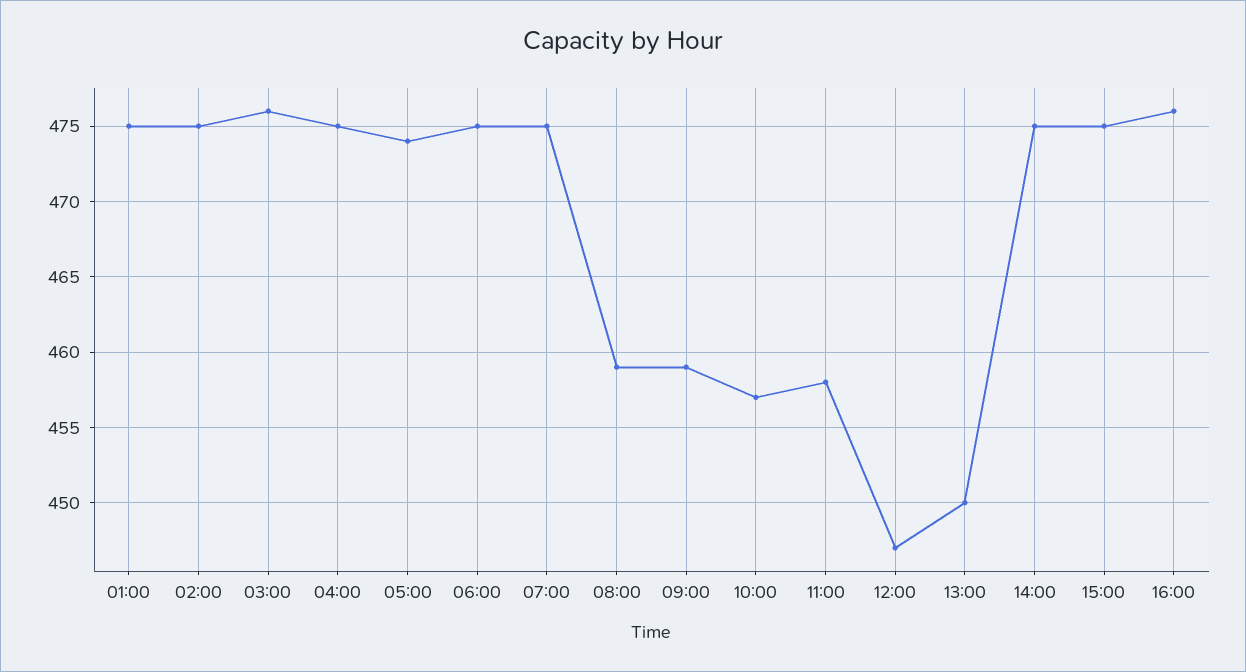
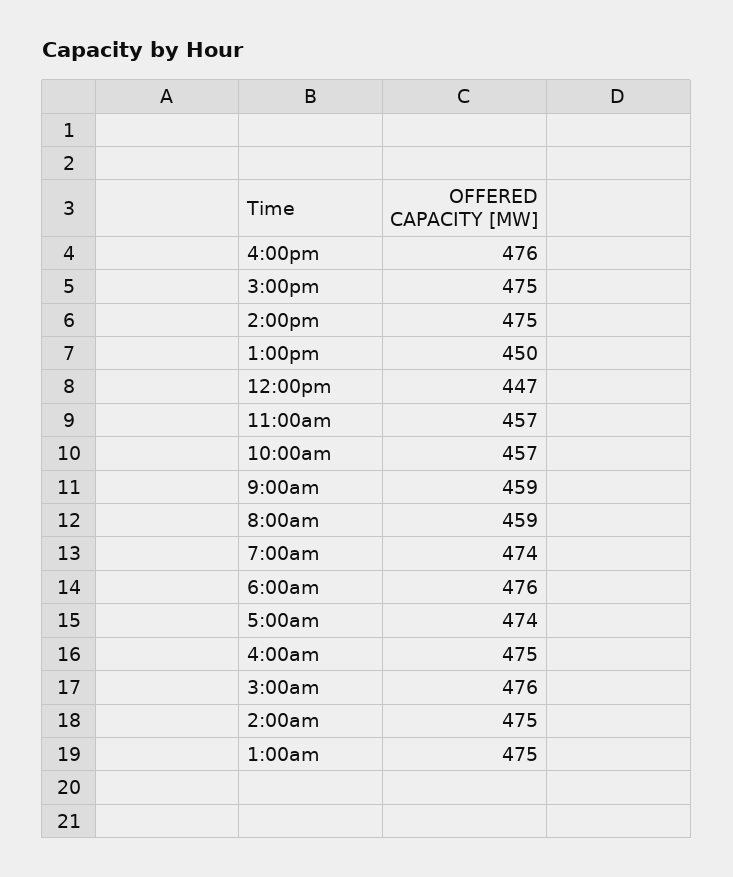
06:00: 475 -> 476
07:00: 475 -> 474
11:00: 458 -> 457

